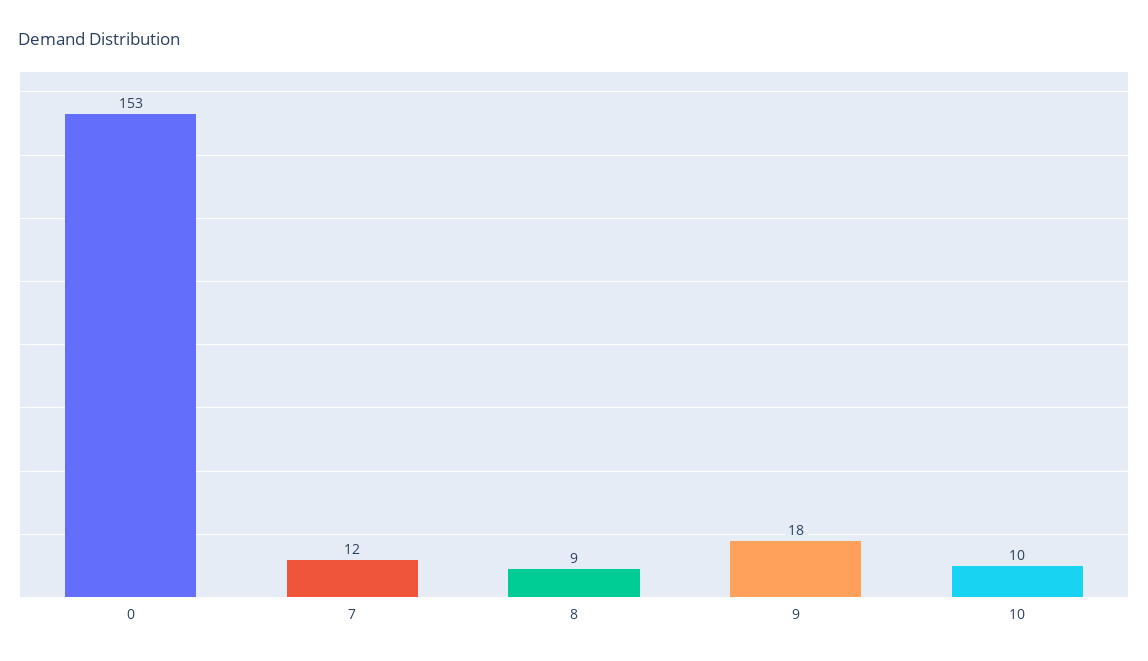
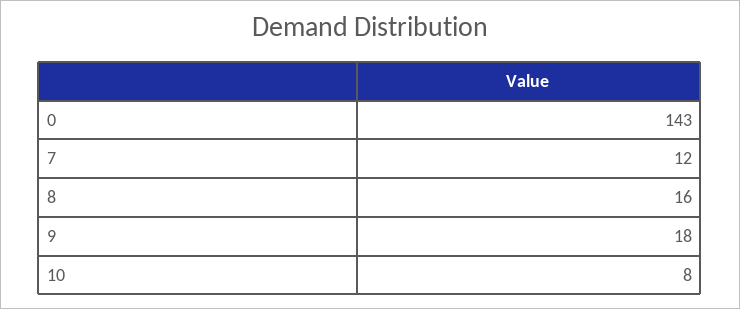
0: 153 -> 143
8: 9 -> 16
10: 10 -> 8

